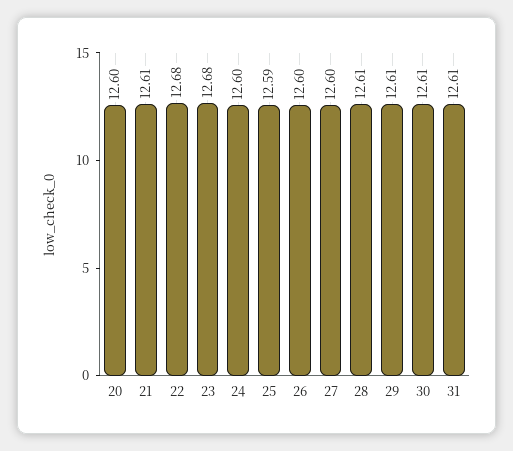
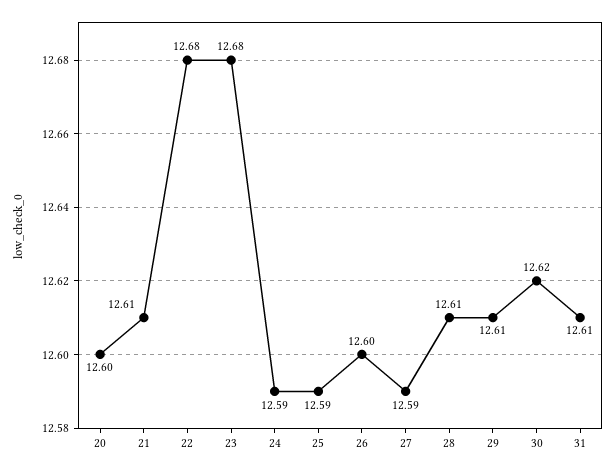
24: 12.6 -> 12.59
27: 12.6 -> 12.59
30: 12.61 -> 12.62

